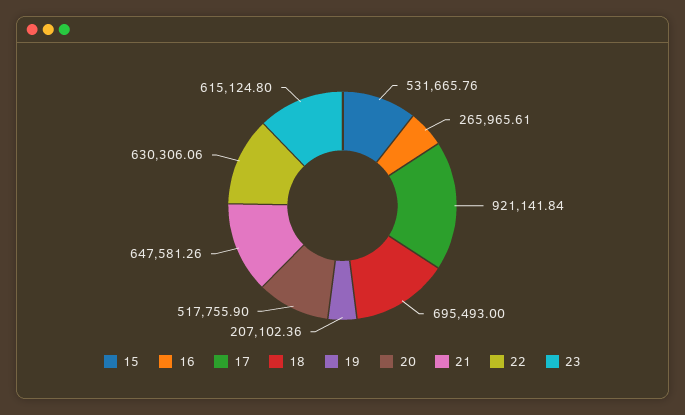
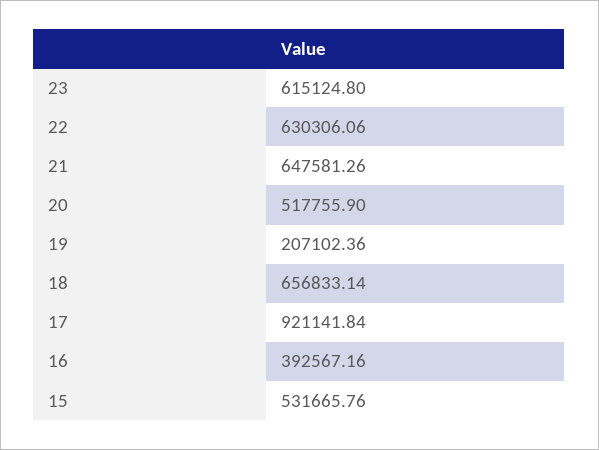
16: 265965.61 -> 392567.16
18: 695493 -> 656833.14

